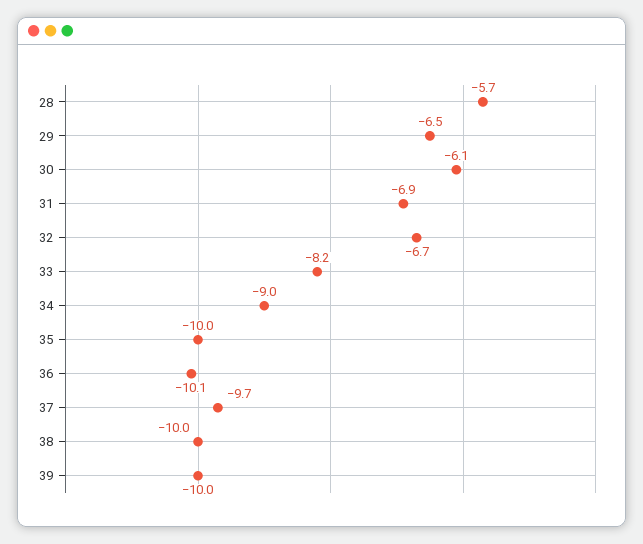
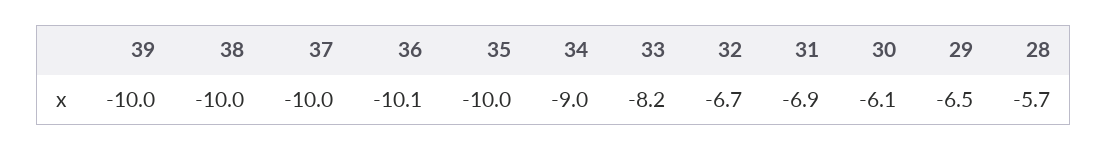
37: -9.7 -> -10

